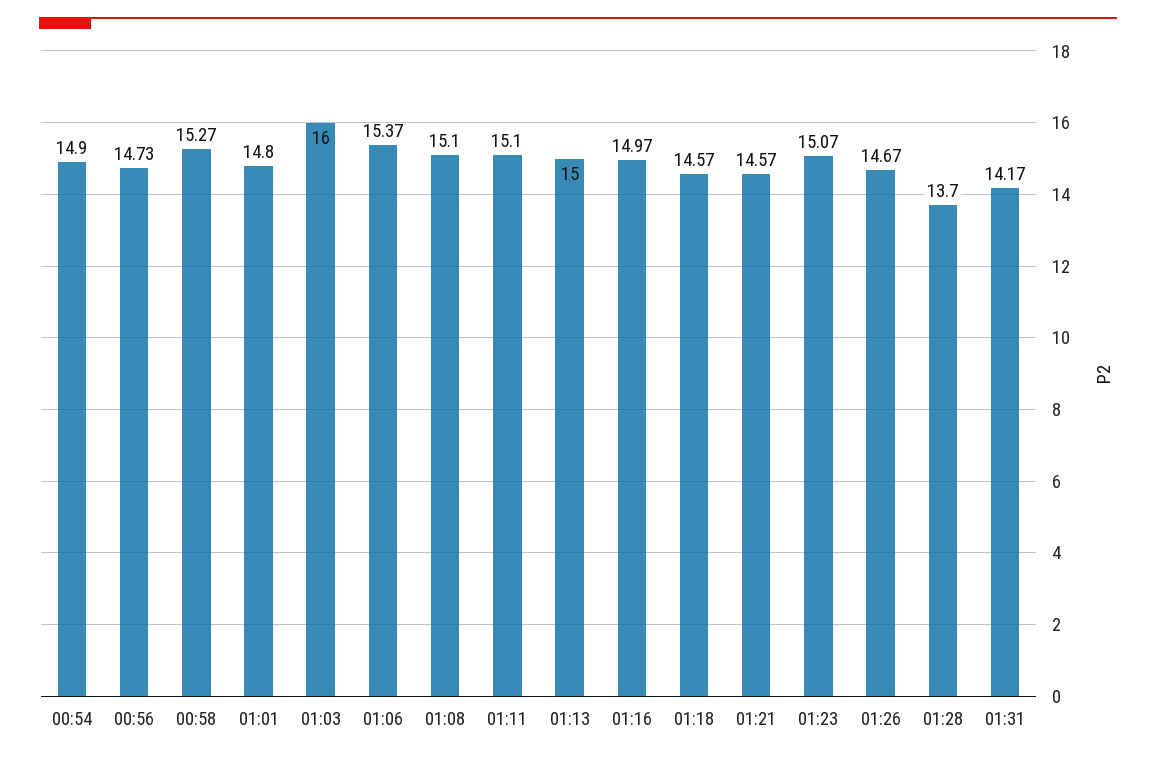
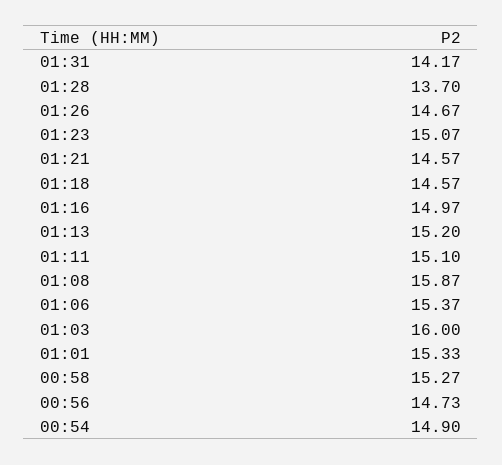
01:01: 14.8 -> 15.33
01:08: 15.1 -> 15.87
01:13: 15 -> 15.2

